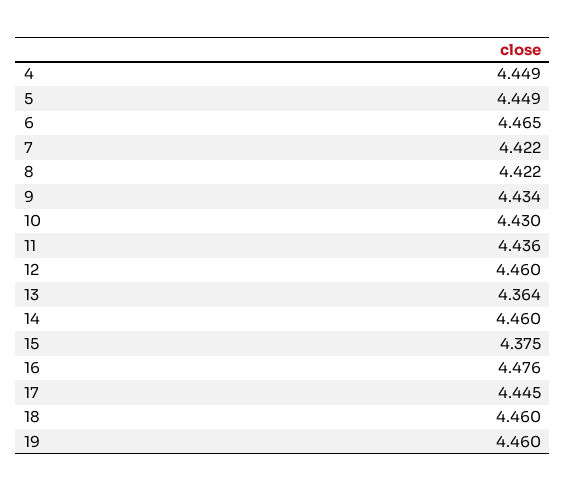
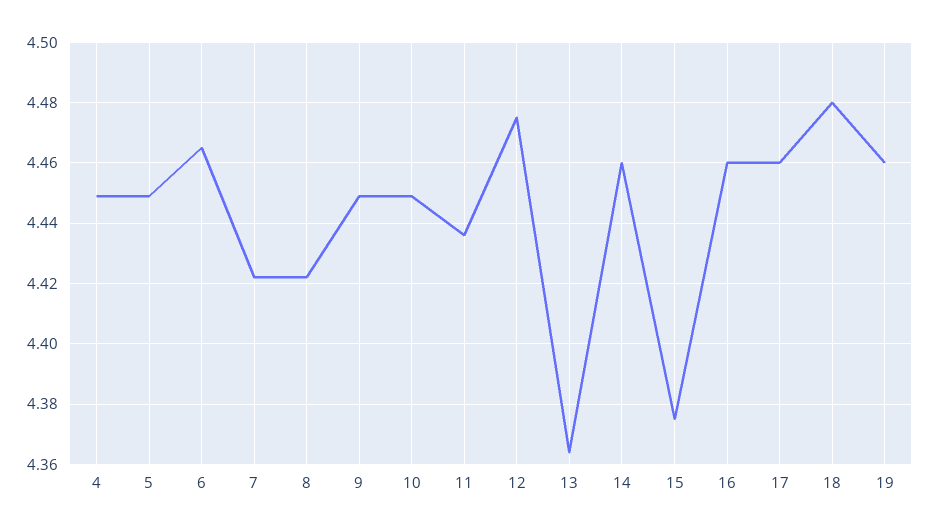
9: 4.434 -> 4.45
10: 4.43 -> 4.45
12: 4.46 -> 4.475
16: 4.476 -> 4.46
17: 4.445 -> 4.46
18: 4.46 -> 4.48

